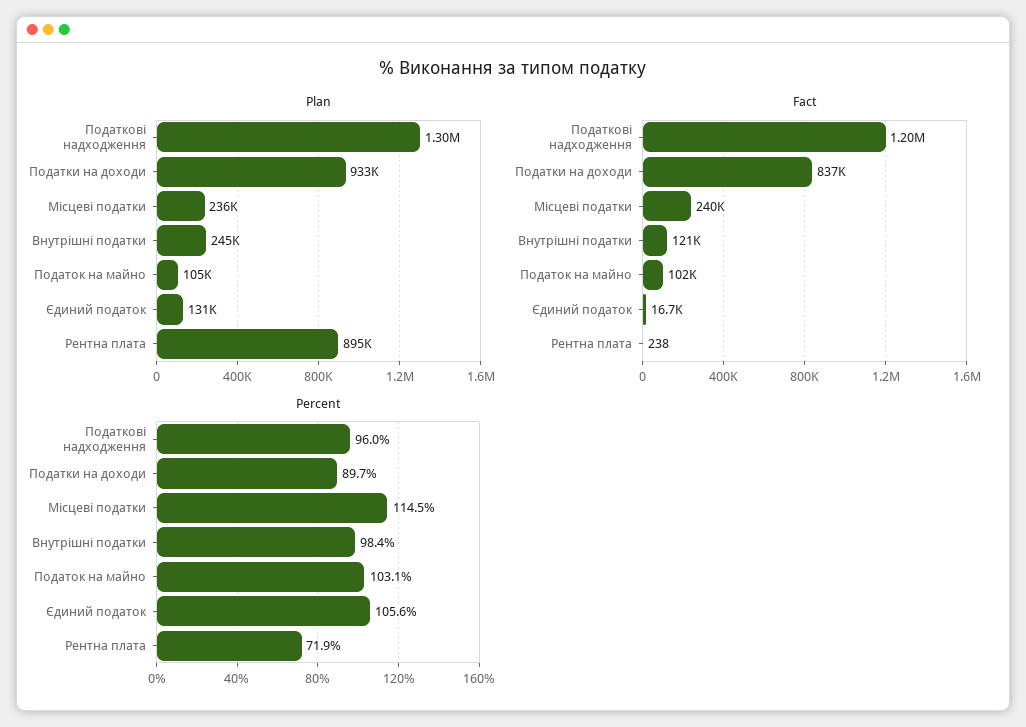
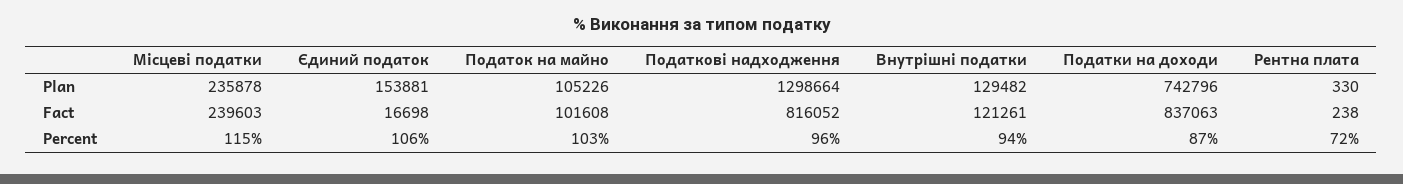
Plan, Податки на доходи: 933000 -> 742796
Plan, Внутрішні податки: 245000 -> 129482
Plan, Єдиний податок: 131000 -> 153881
Plan, Рентна плата: 895000 -> 330
Fact, Податкові надходження: 1200000 -> 816052
Percent, Податки на доходи: 89.7 -> 87
Percent, Внутрішні податки: 98.4 -> 94

